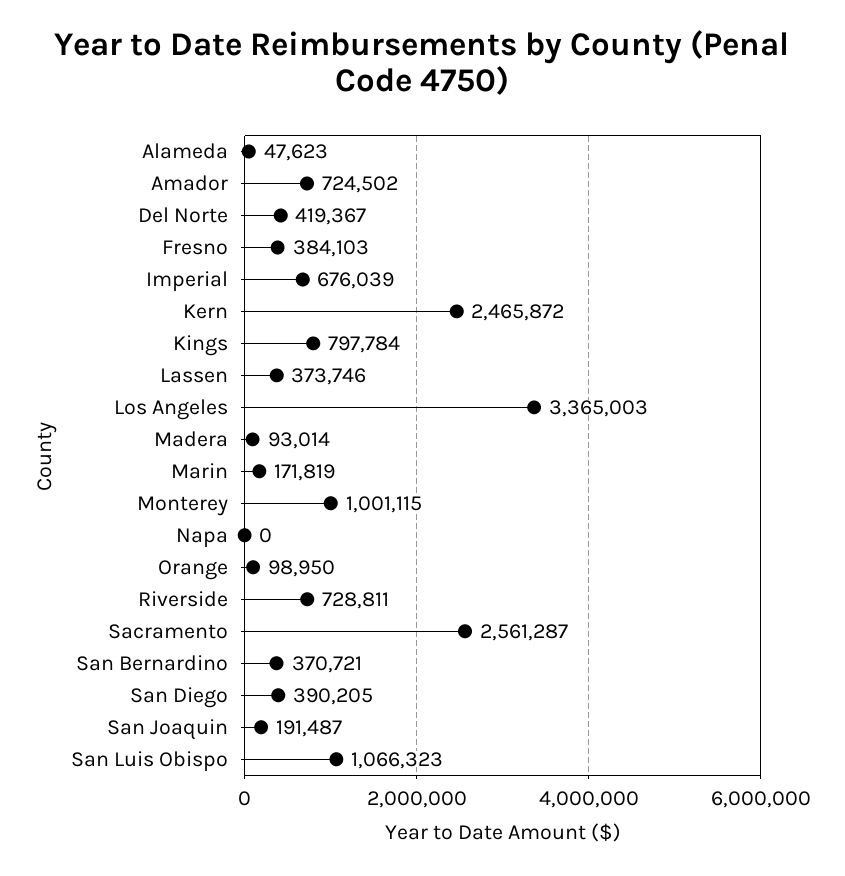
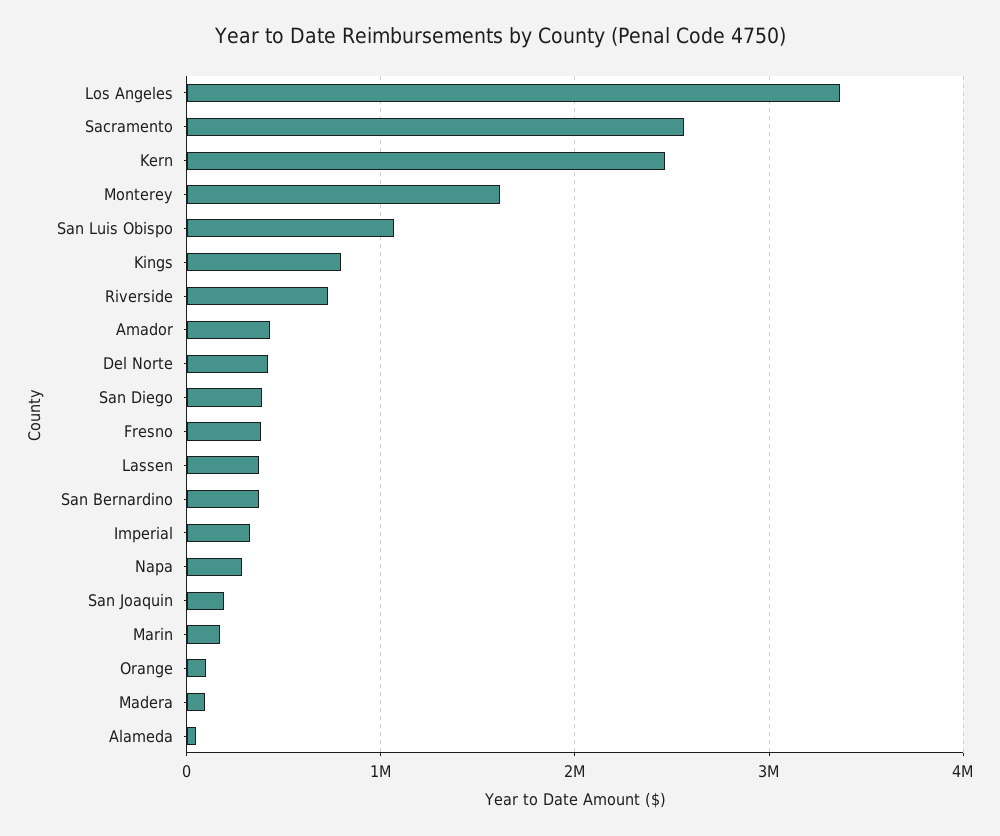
Amador: 724502 -> 400000
Imperial: 676039 -> 300000
Monterey: 1001115 -> 1600000
Napa: 0 -> 300000

